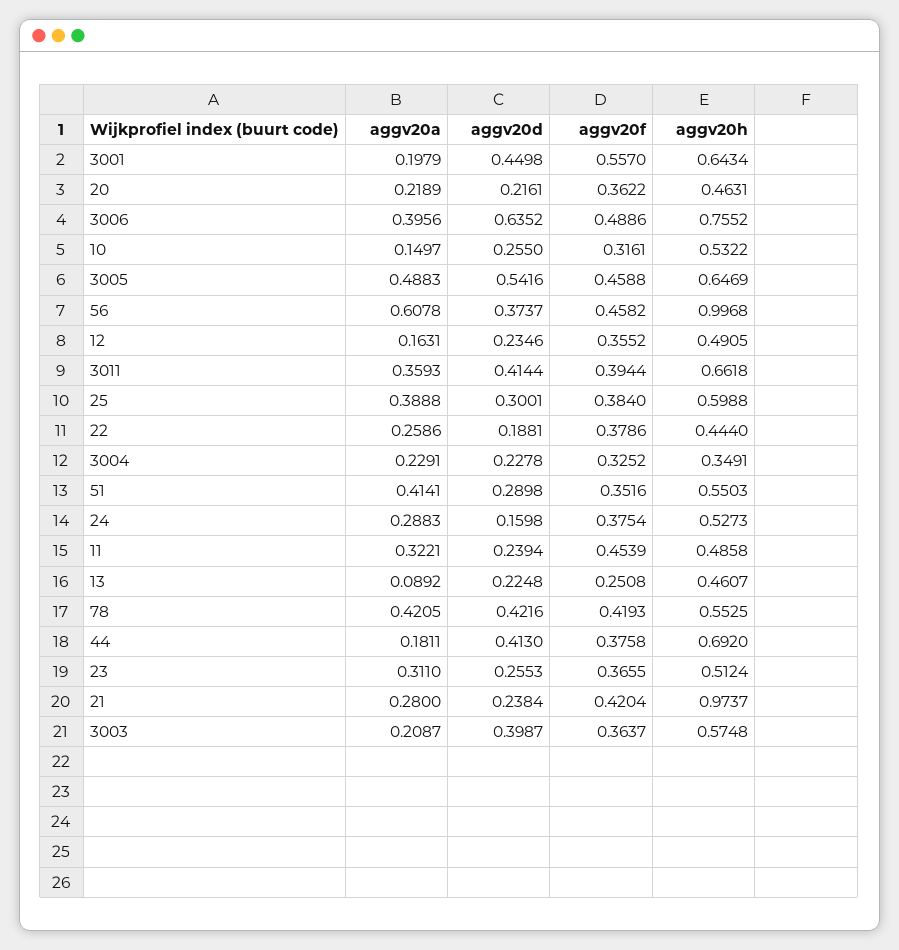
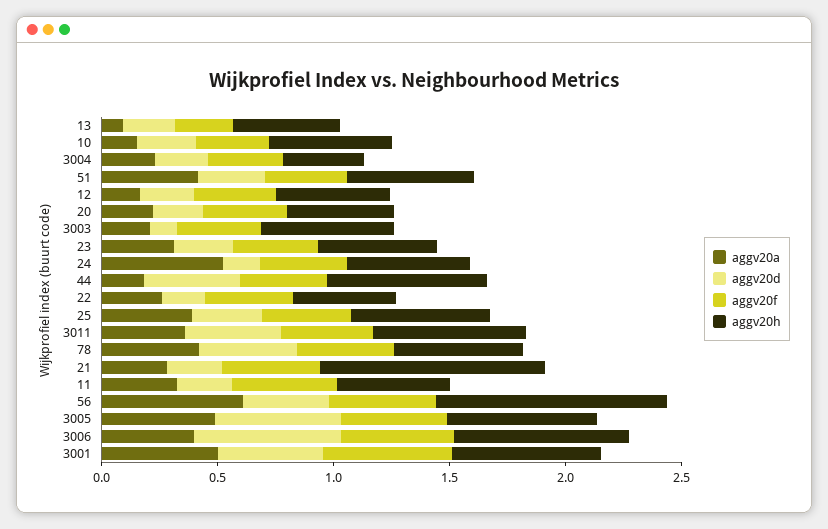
aggv20a, 3001: 0.1979 -> 0.5
aggv20a, 24: 0.2883 -> 0.5
aggv20d, 3003: 0.3987 -> 0.1

